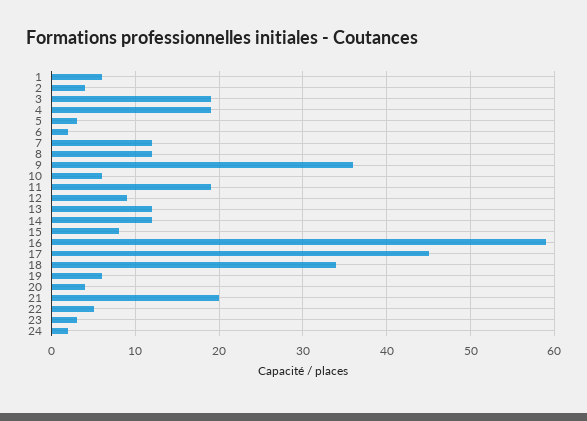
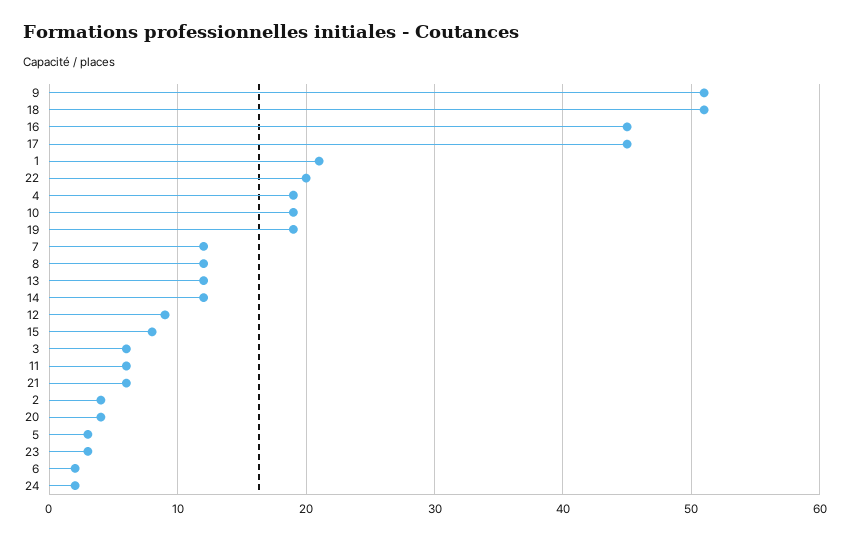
1: 6 -> 21
3: 19 -> 6
9: 36 -> 51
10: 6 -> 19
11: 19 -> 6
16: 59 -> 45
18: 34 -> 51
19: 6 -> 19
21: 20 -> 6
22: 5 -> 20

